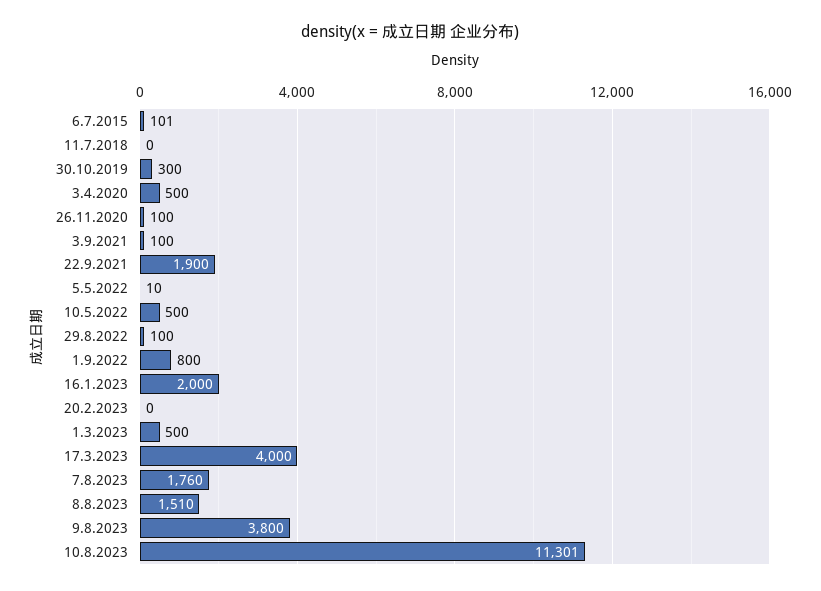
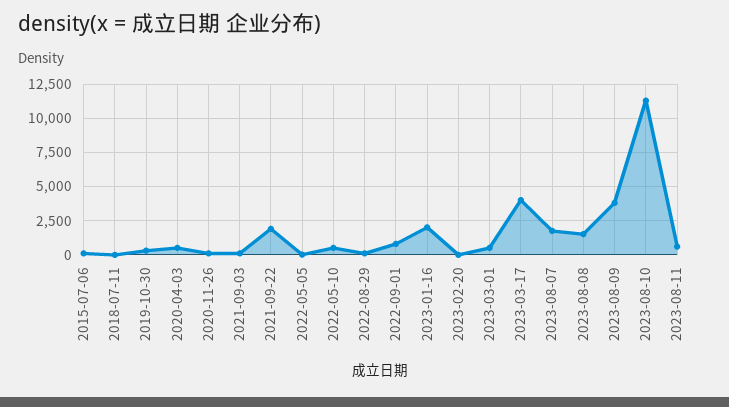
2023-08-11: none -> 500

